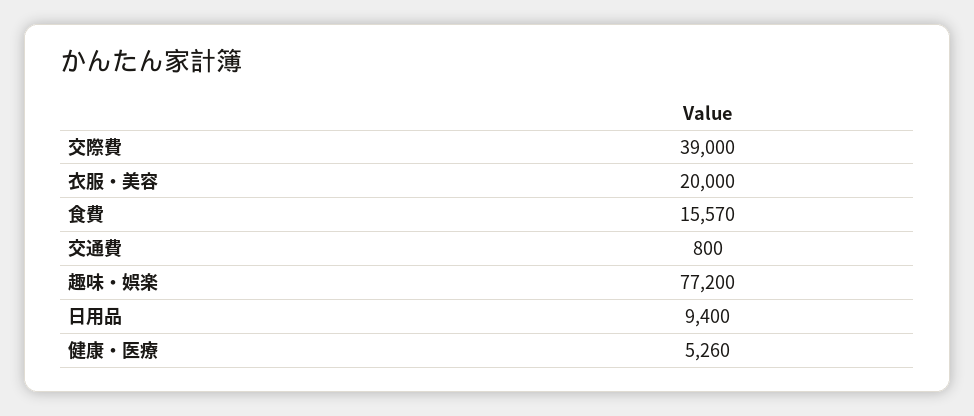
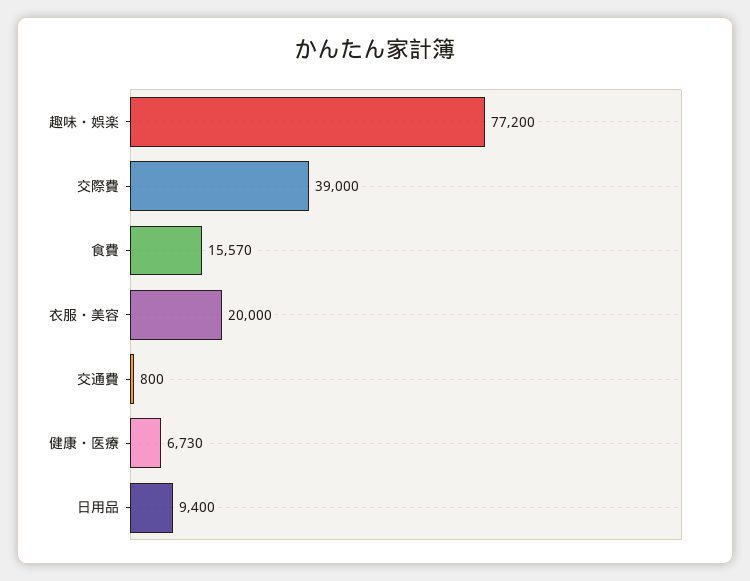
健康・医療: 5260 -> 6730

